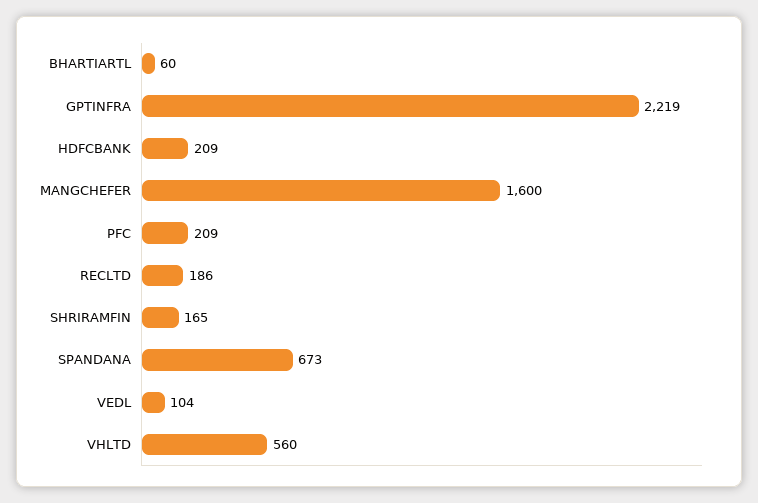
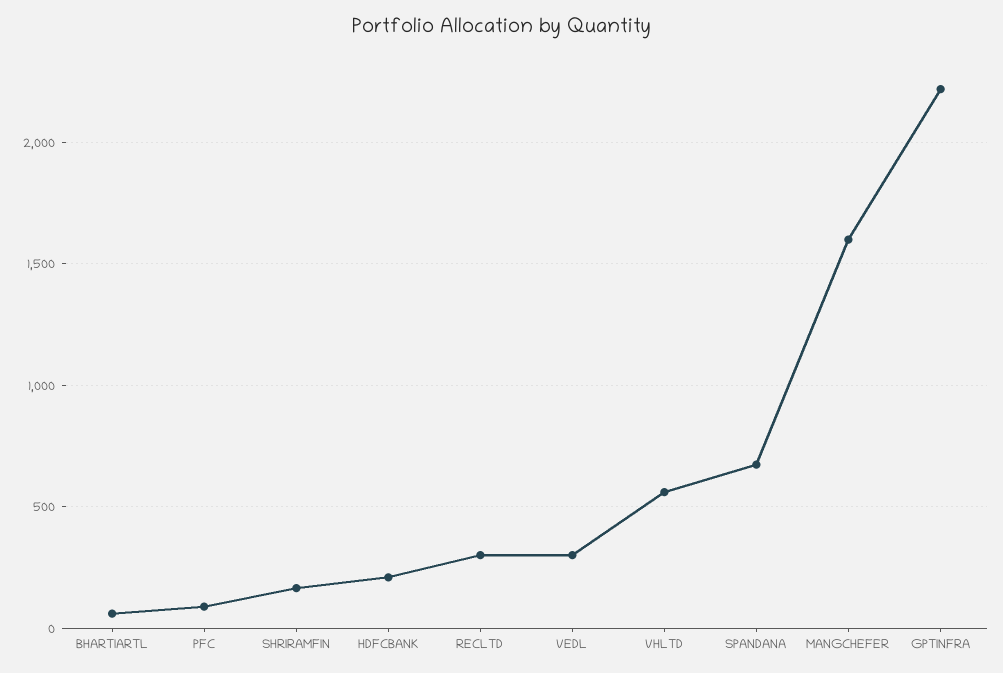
PFC: 209 -> 100
RECLTD: 186 -> 300
VEDL: 104 -> 300

